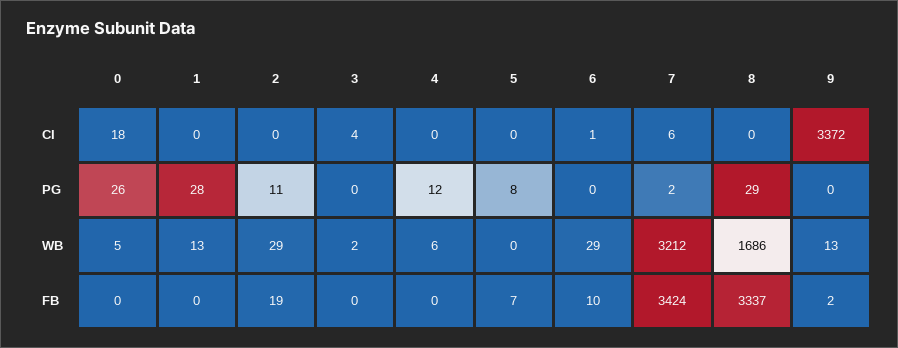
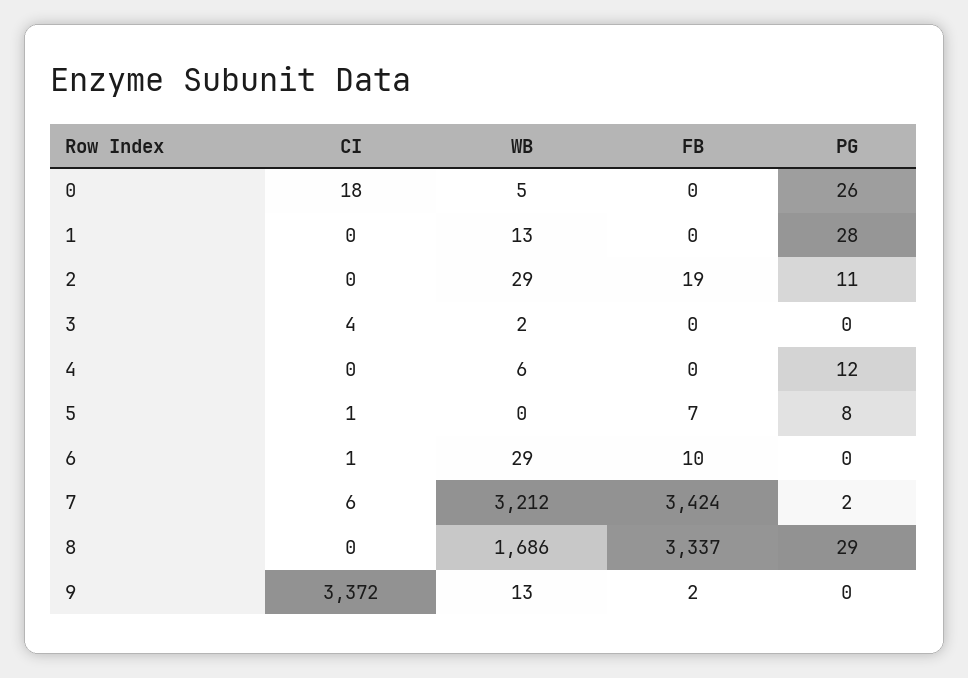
5, CI: 0 -> 1

